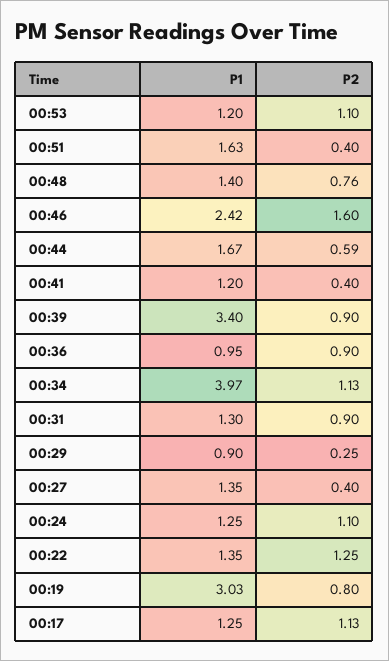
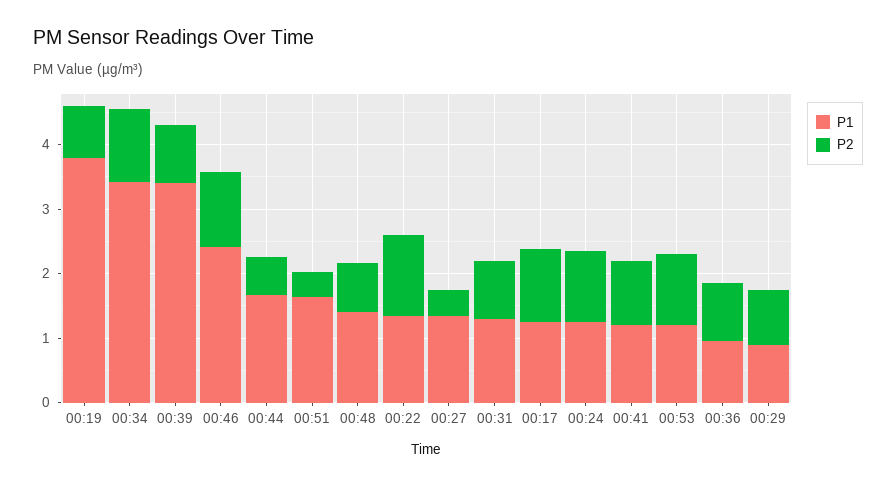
P2, 00:46: 1.6 -> 1.2
P2, 00:41: 0.4 -> 1
P1, 00:34: 3.97 -> 3.4
P2, 00:29: 0.25 -> 0.8
P1, 00:19: 3.03 -> 3.8

